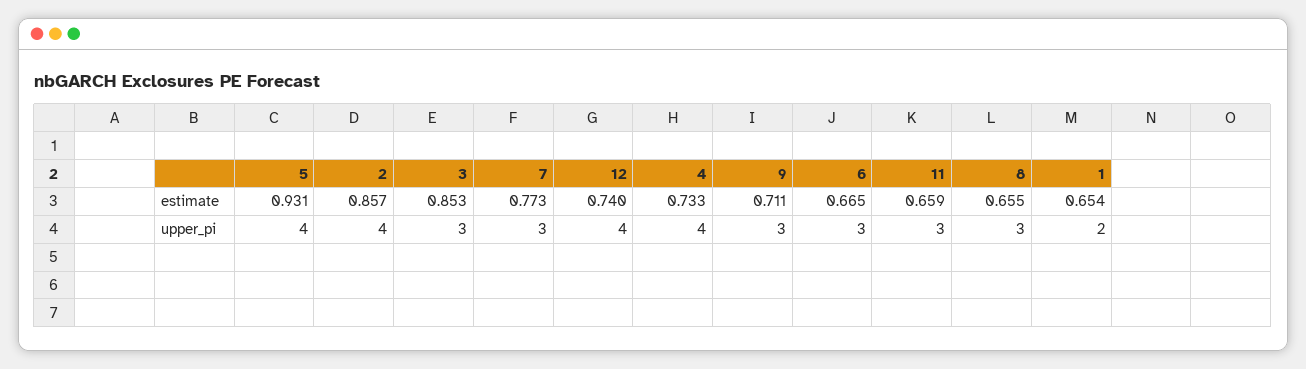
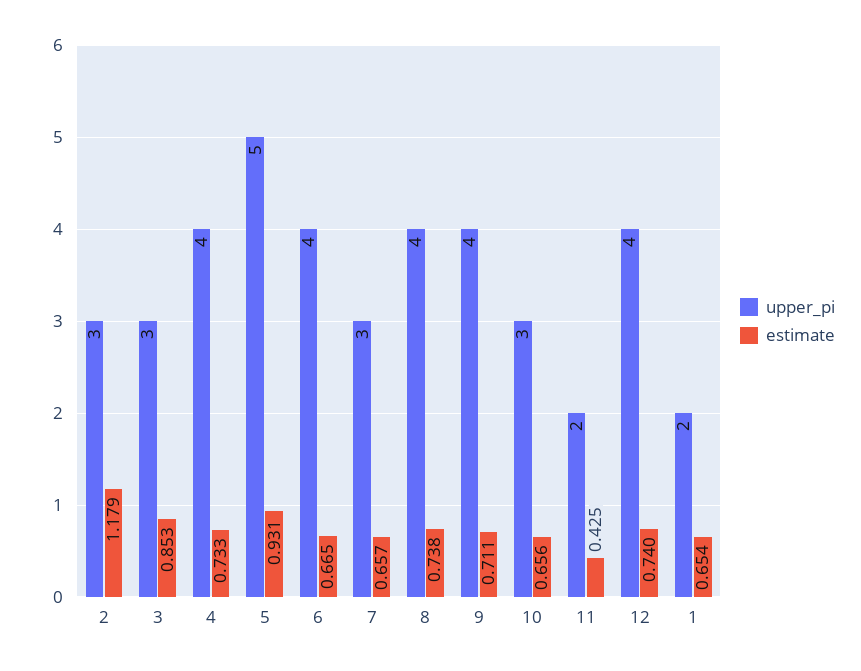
estimate, 2: 0.857 -> 1.179
estimate, 7: 0.773 -> 0.657
estimate, 11: 0.659 -> 0.425
estimate, 8: 0.655 -> 0.738
upper_pi, 5: 4 -> 5
upper_pi, 2: 4 -> 3
upper_pi, 9: 3 -> 4
upper_pi, 6: 3 -> 4
upper_pi, 11: 3 -> 2
upper_pi, 8: 3 -> 4
upper_pi, 10: none -> 3
estimate, 10: none -> 0.656

